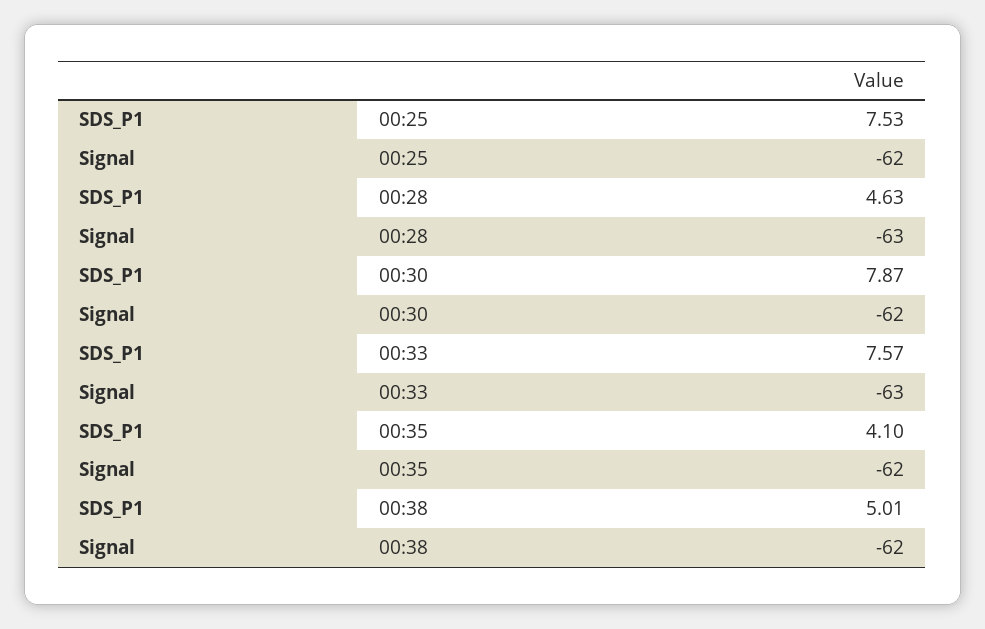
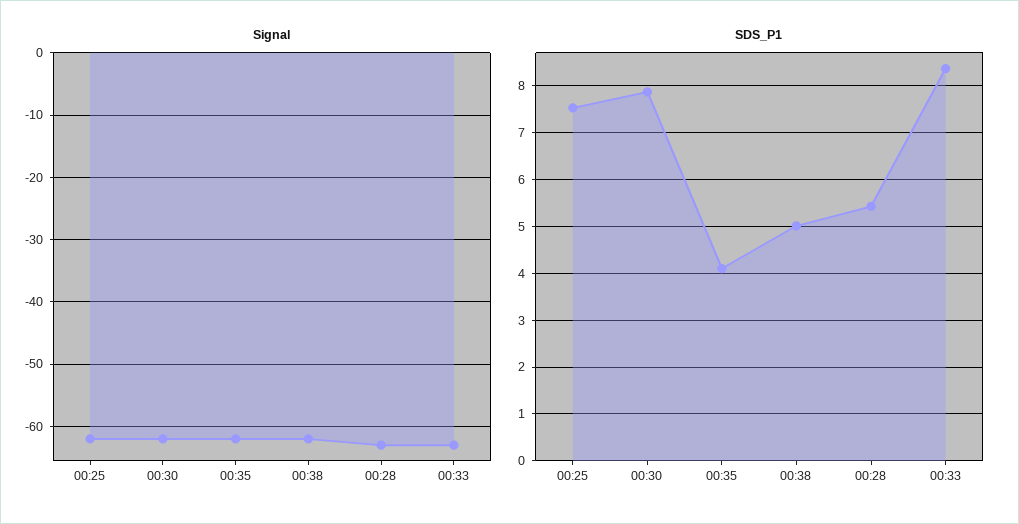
SDS_P1, 00:28: 4.63 -> 5.4
SDS_P1, 00:33: 7.57 -> 8.4

